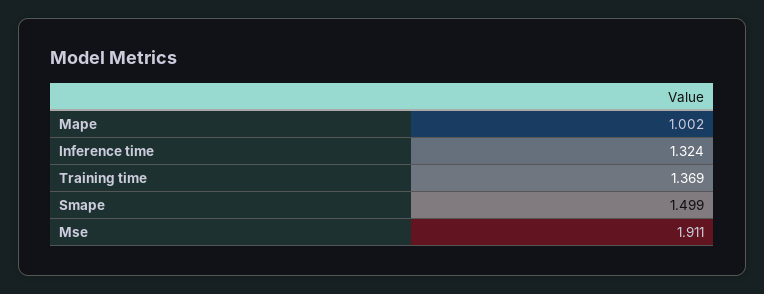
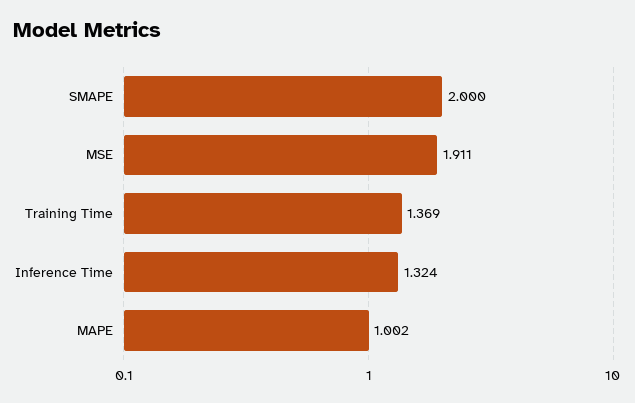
Smape: 1.499 -> 2

